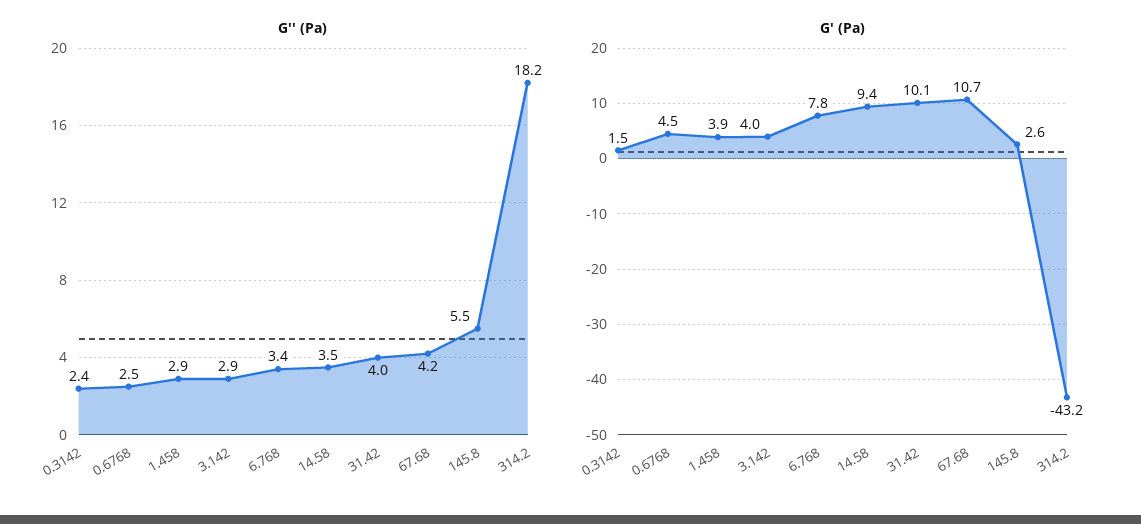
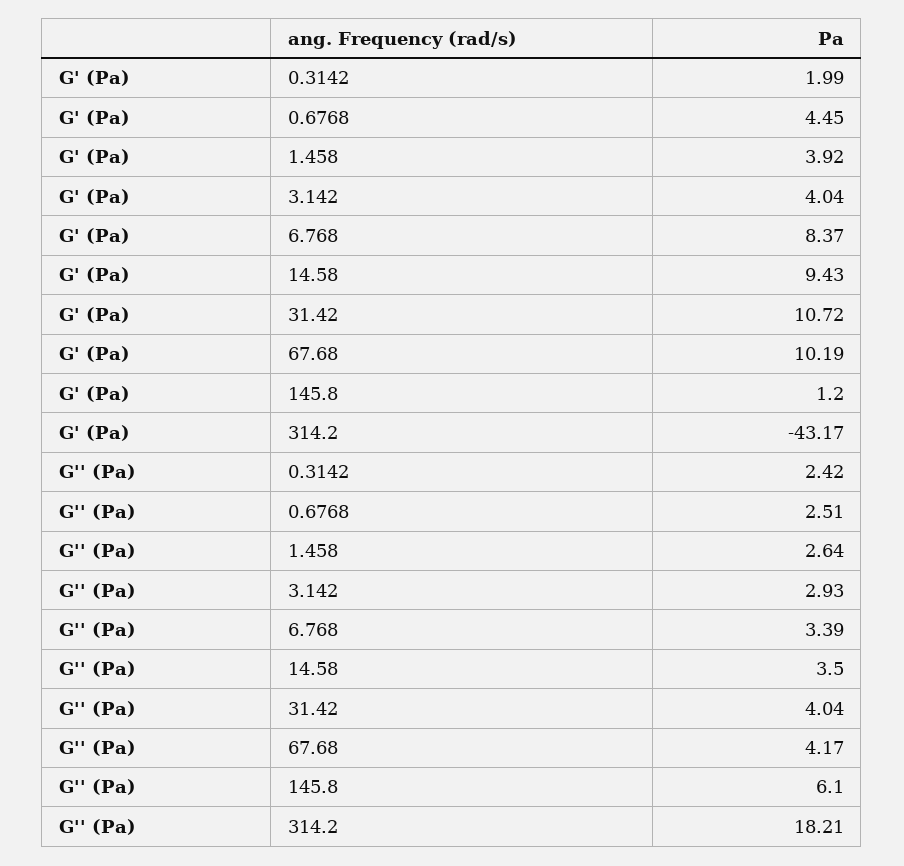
G'' (Pa), 1.458: 2.9 -> 2.64
G'' (Pa), 145.8: 5.5 -> 6.1
G' (Pa), 0.3142: 1.5 -> 1.99
G' (Pa), 6.768: 7.8 -> 8.37
G' (Pa), 31.42: 10.1 -> 10.72
G' (Pa), 67.68: 10.7 -> 10.19
G' (Pa), 145.8: 2.6 -> 1.2

